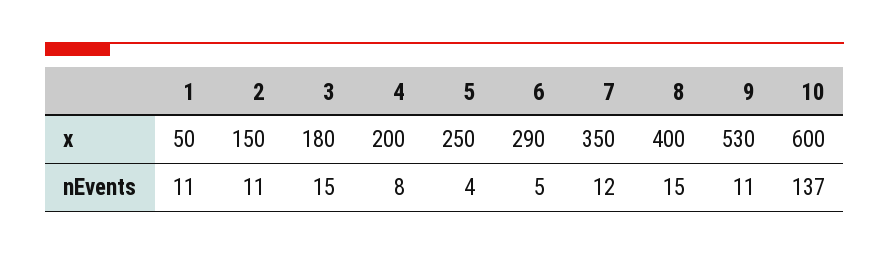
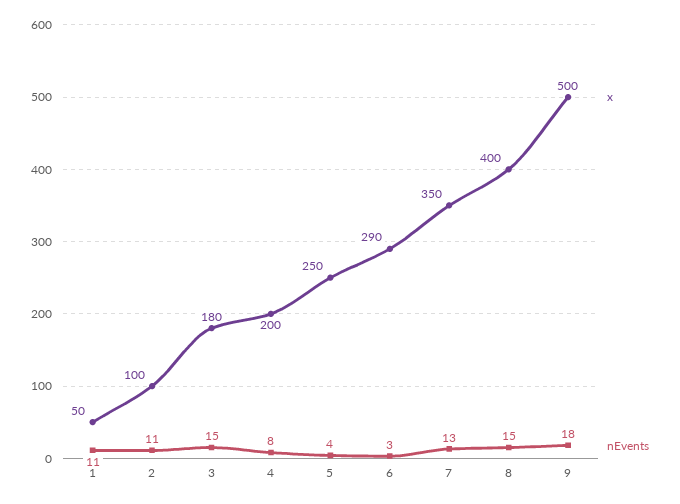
x, 2: 150 -> 100
x, 9: 530 -> 500
x, 10: 600 -> none
nEvents, 6: 5 -> 3
nEvents, 7: 12 -> 13
nEvents, 9: 11 -> 18
nEvents, 10: 137 -> none

